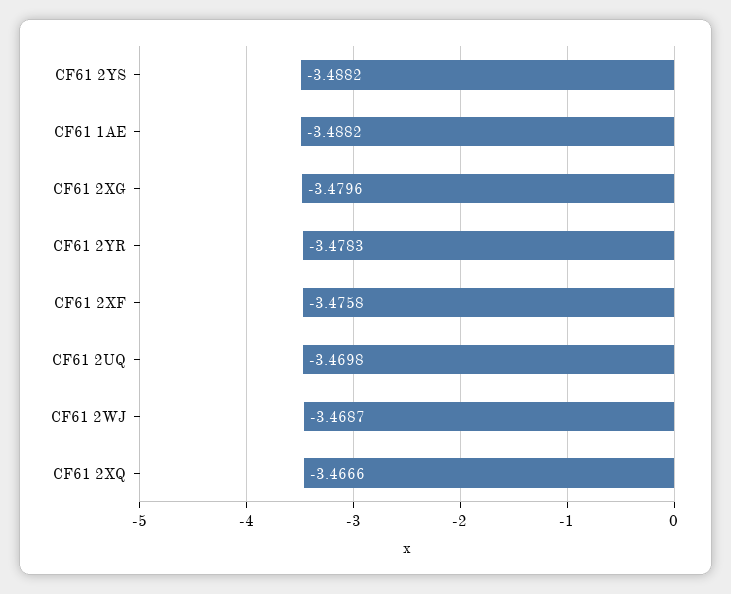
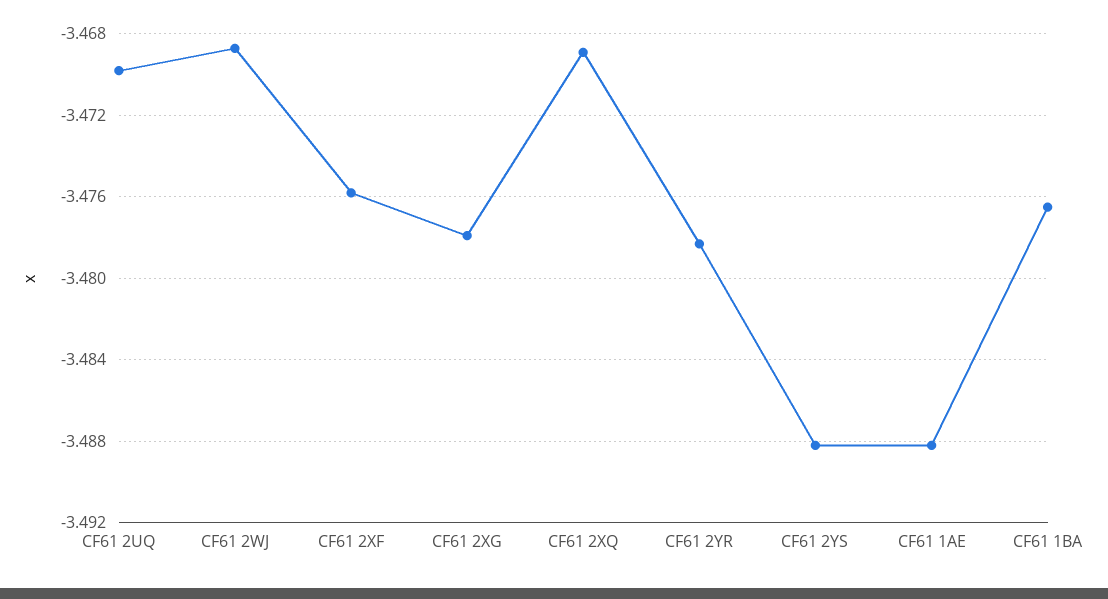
CF61 2XG: -3.4796 -> -3.478
CF61 2XQ: -3.4666 -> -3.469
CF61 1BA: none -> -3.4765

